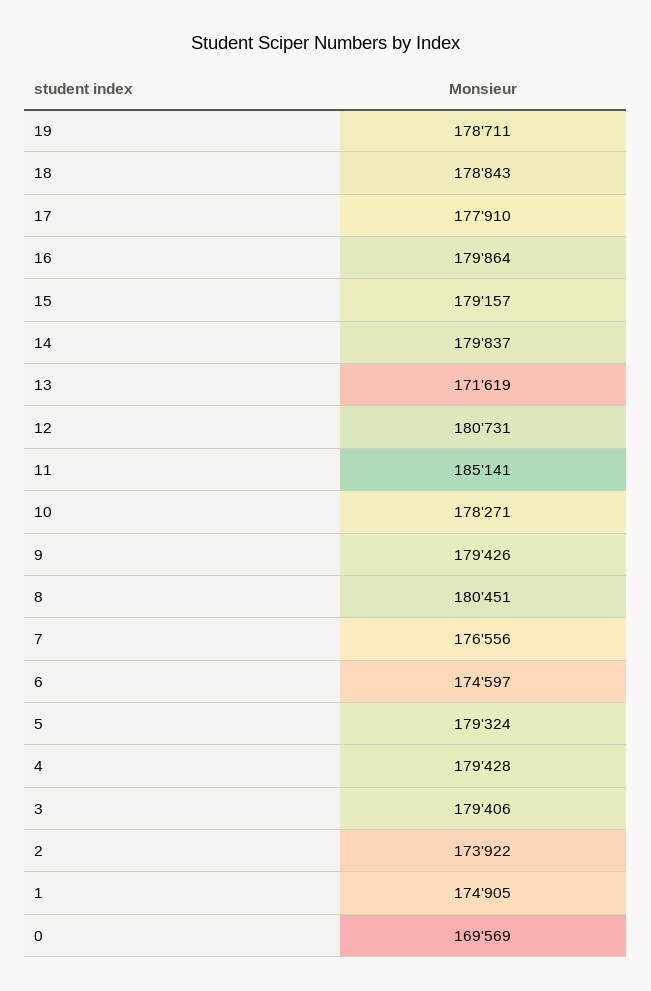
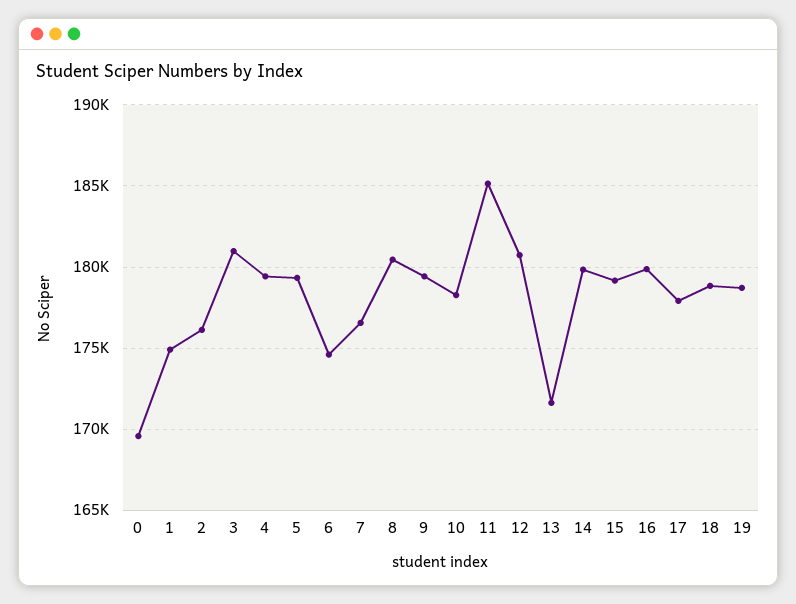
3: 179406 -> 181000
2: 173922 -> 176000

